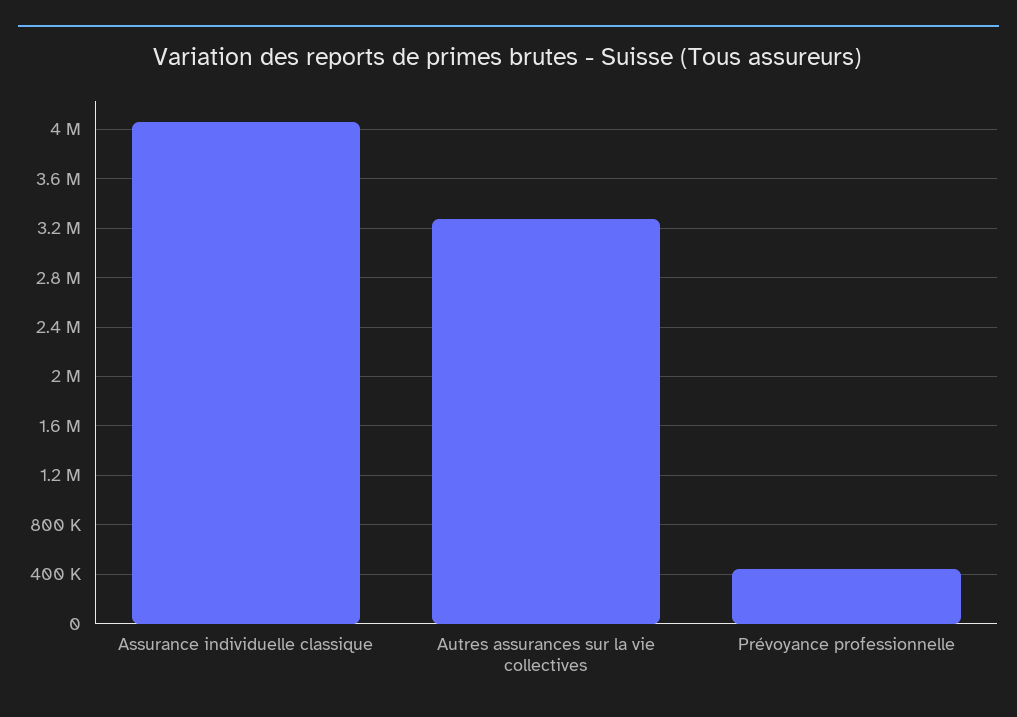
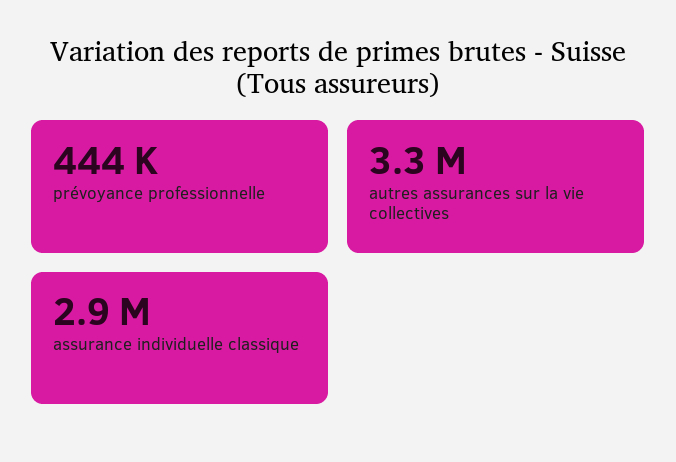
Assurance individuelle classique: 4050000 -> 2900000

